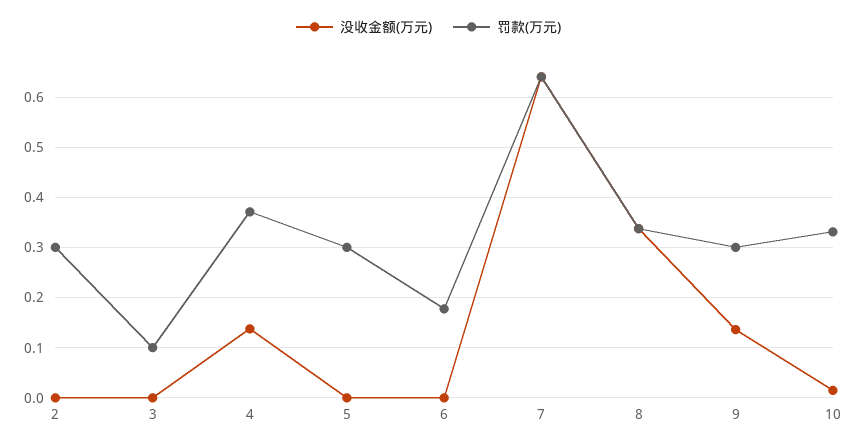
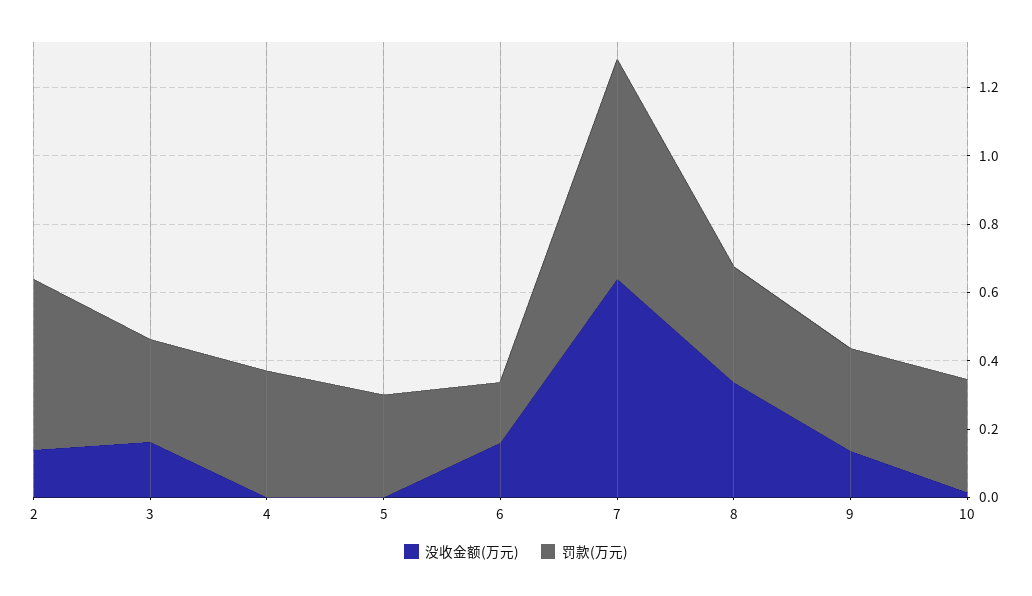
没收金额(万元), 2: 0 -> 0.15
罚款(万元), 2: 0.3 -> 0.5
没收金额(万元), 3: 0 -> 0.15
罚款(万元), 3: 0.1 -> 0.3
没收金额(万元), 4: 0.14 -> 0
没收金额(万元), 6: 0 -> 0.15

